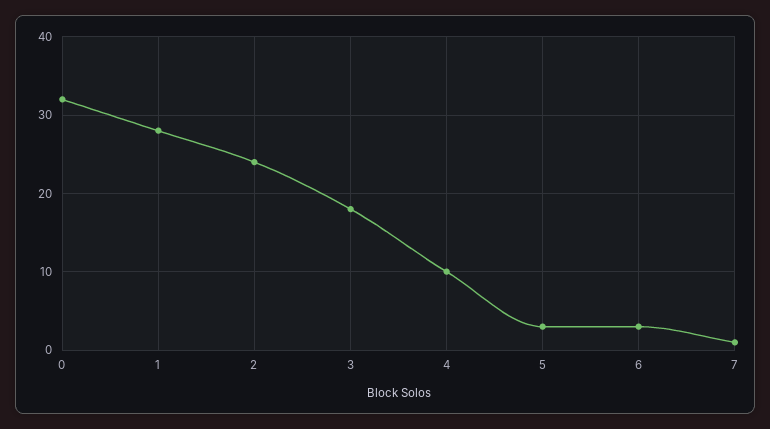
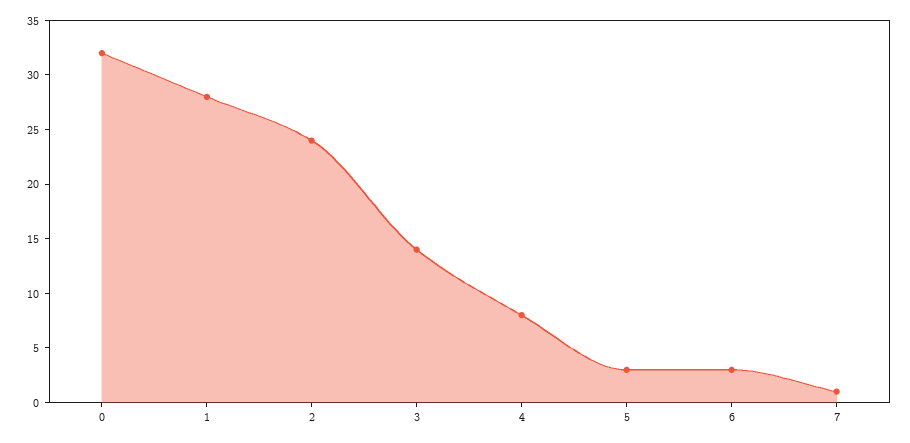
3: 18 -> 14
4: 10 -> 8

